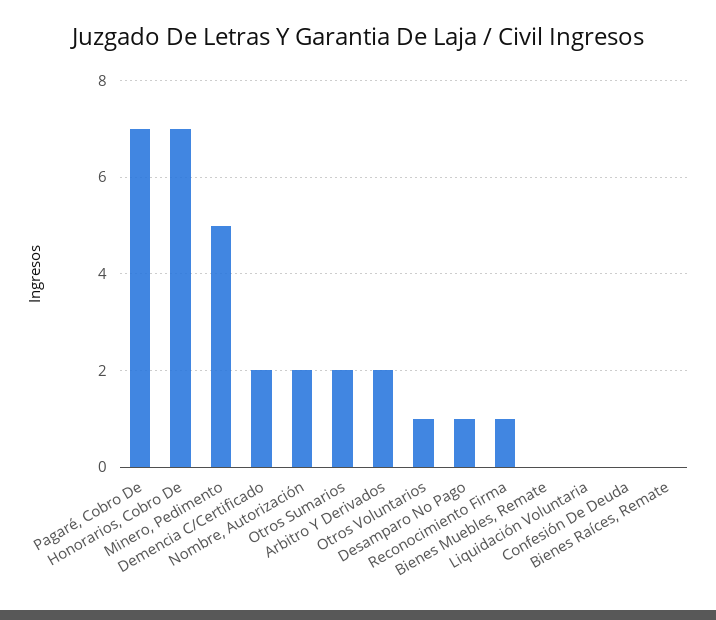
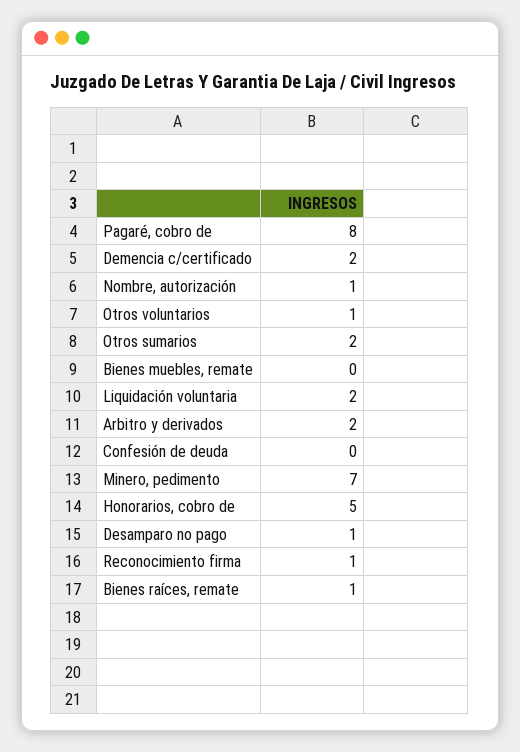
Pagaré, Cobro De: 7 -> 8
Honorarios, Cobro De: 7 -> 5
Minero, Pedimento: 5 -> 7
Nombre, Autorización: 2 -> 1
Liquidación Voluntaria: 0 -> 2
Bienes Raíces, Remate: 0 -> 1

